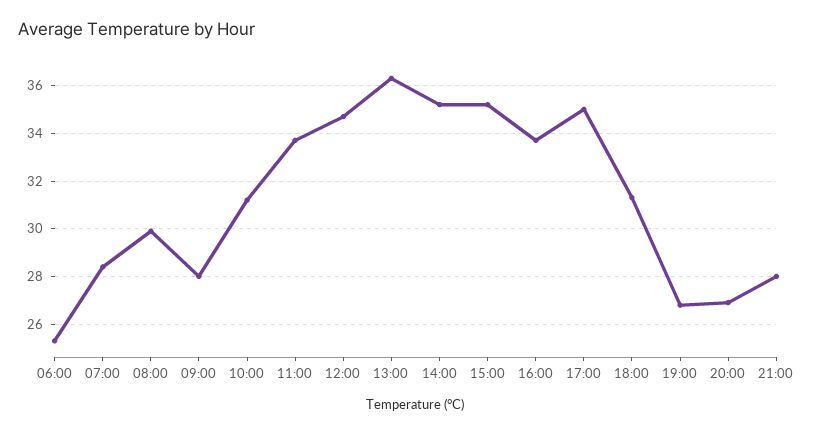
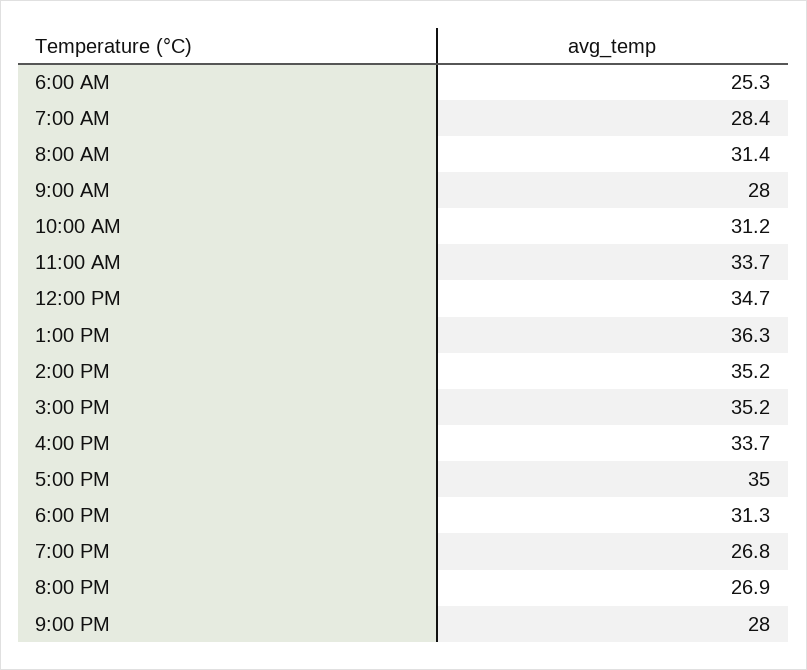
08:00: 30 -> 31.4

